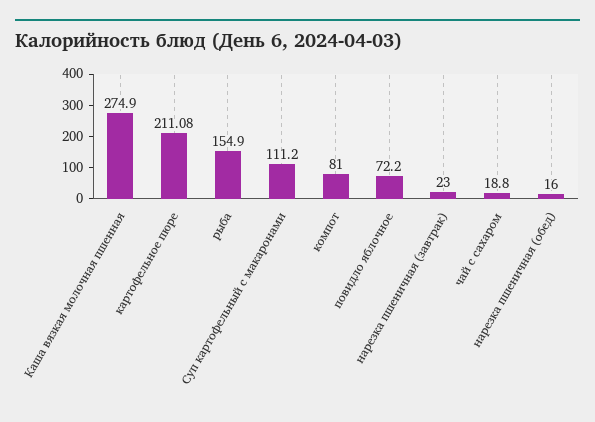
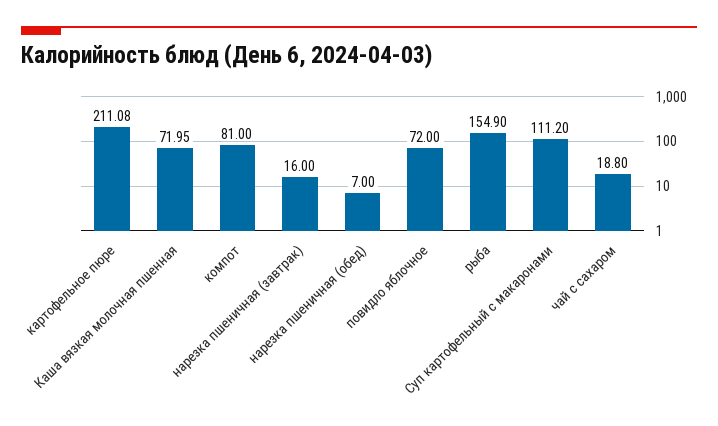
Каша вязкая молочная пшенная: 274.9 -> 71.95
повидло яблочное: 72.2 -> 72
нарезка пшеничная (завтрак): 23 -> 16
нарезка пшеничная (обед): 16 -> 7

